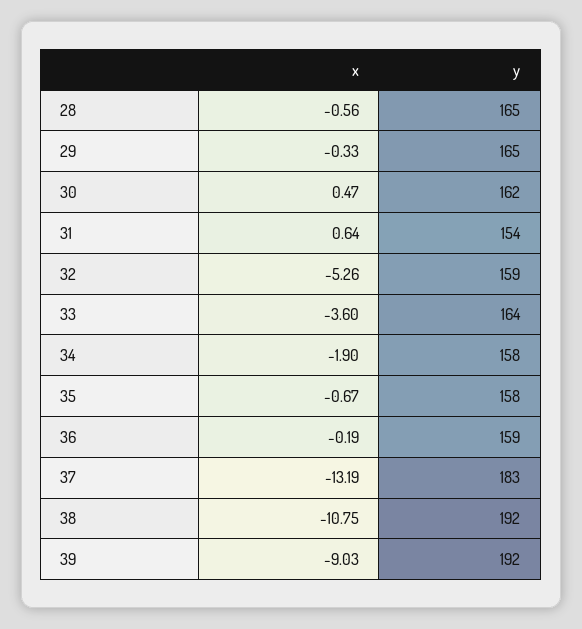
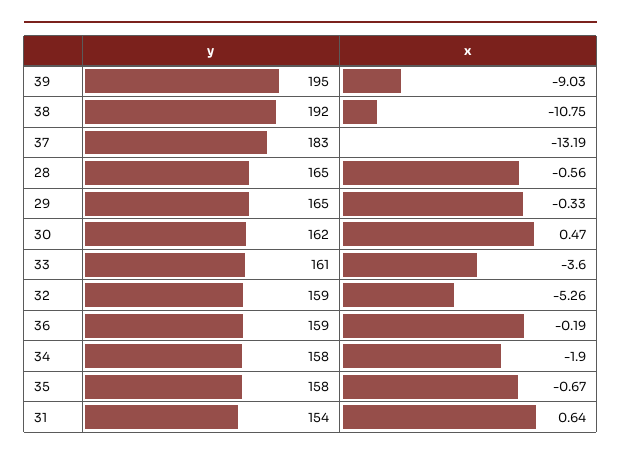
y, 33: 164 -> 161
y, 39: 192 -> 195

